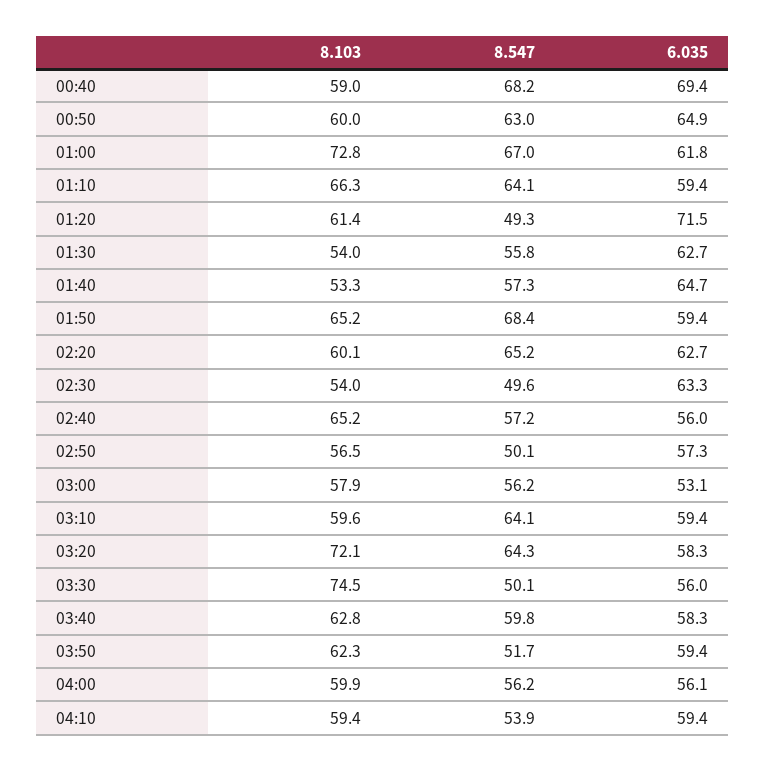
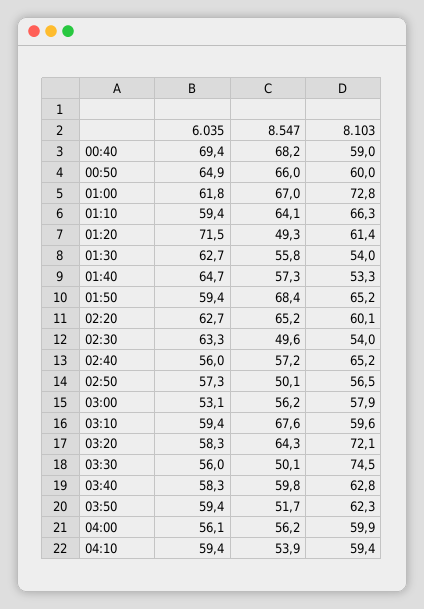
8.547, 00:50: 63 -> 66
8.547, 03:10: 64.1 -> 67.6

